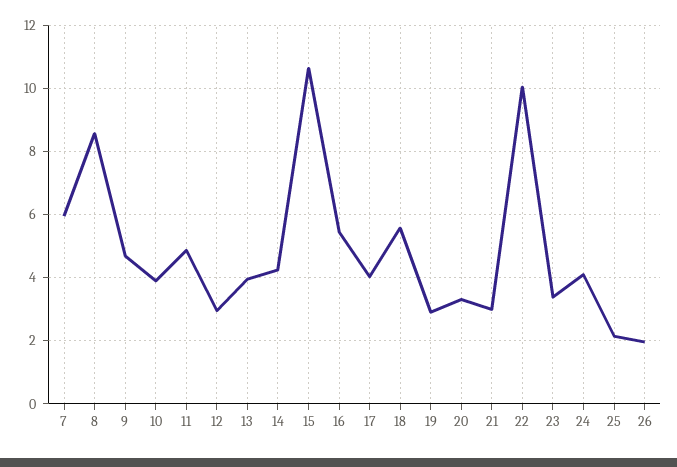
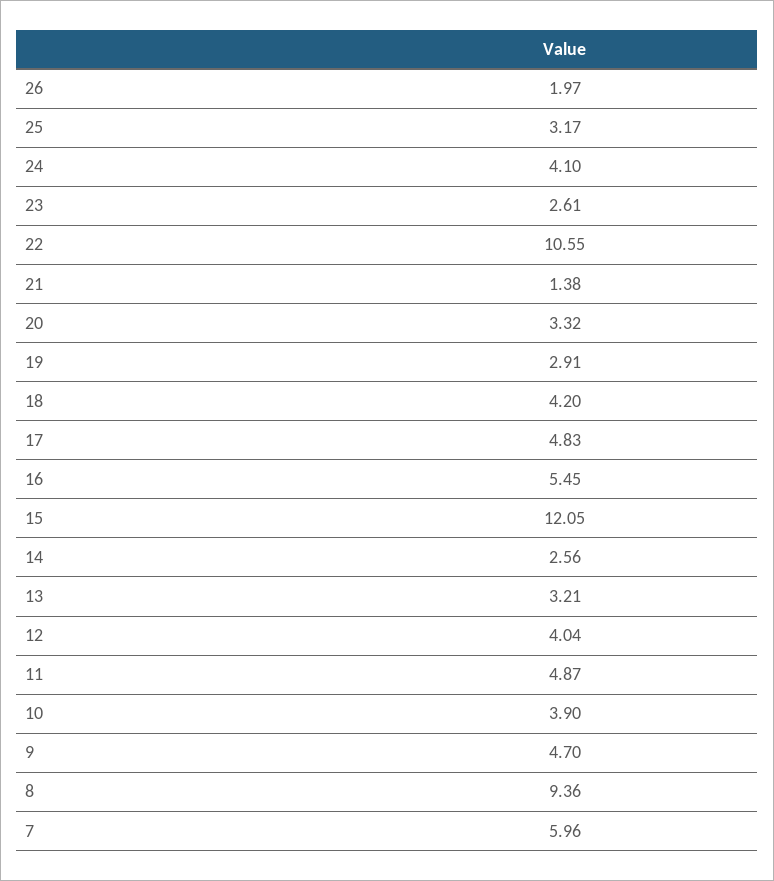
8: 8.6 -> 9.36
12: 3 -> 4.04
13: 4 -> 3.21
14: 4.2 -> 2.56
15: 10.6 -> 12.05
17: 4 -> 4.83
18: 5.6 -> 4.2
21: 3 -> 1.38
22: 10 -> 10.55
23: 3.4 -> 2.61
25: 2.2 -> 3.17

